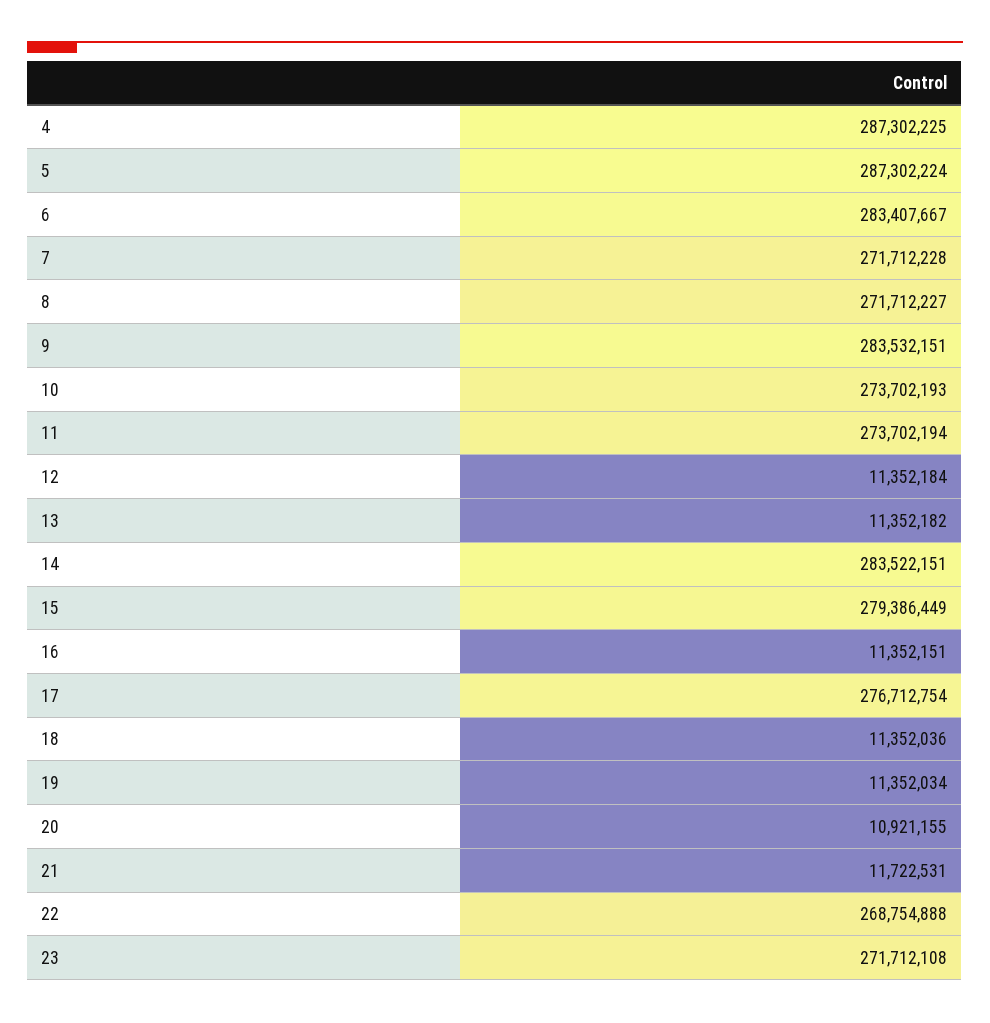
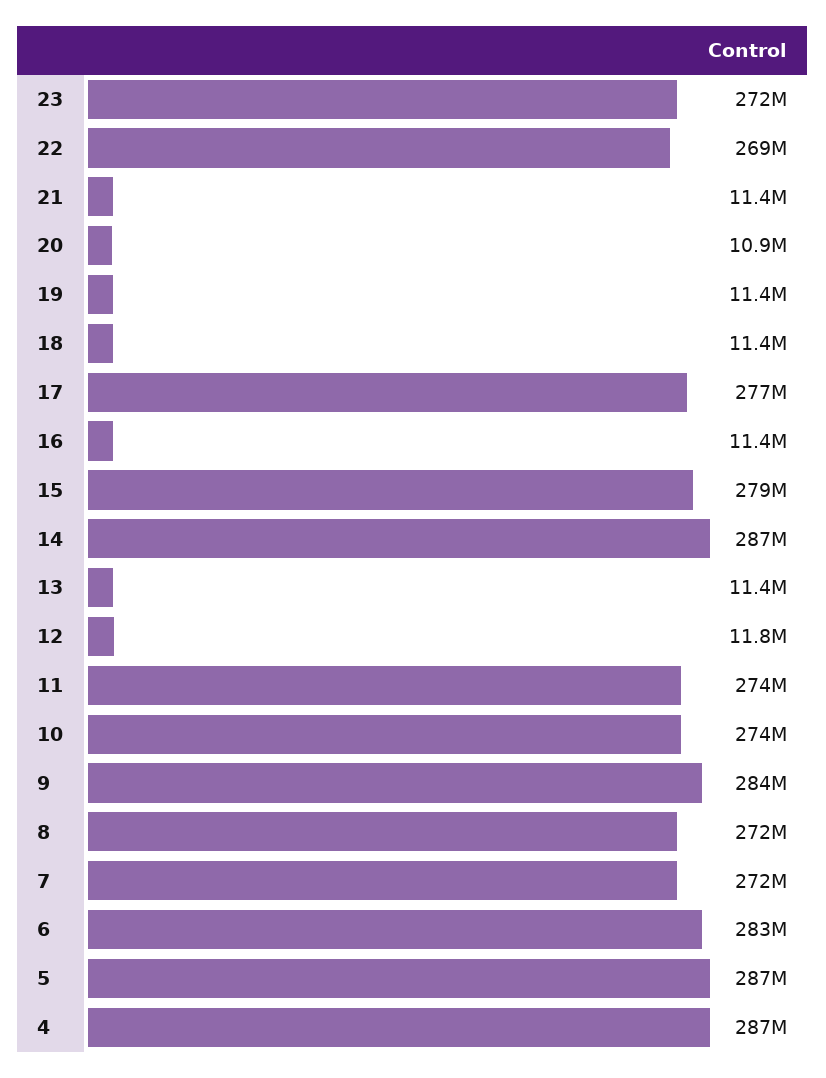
12: 11352184 -> 11800000
14: 283522151 -> 287000000
21: 11722531 -> 11400000

